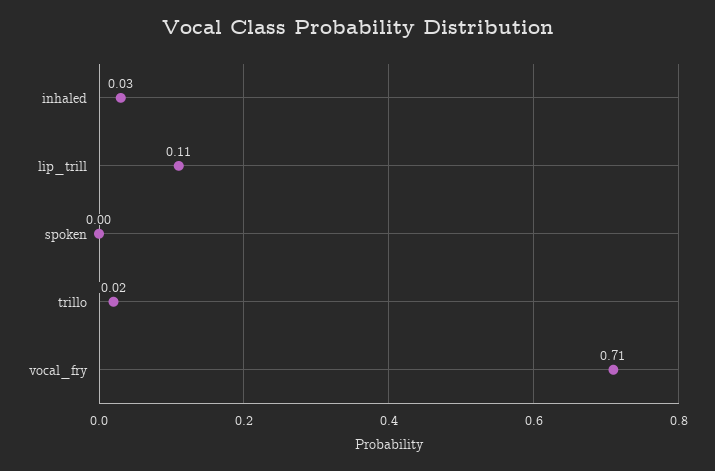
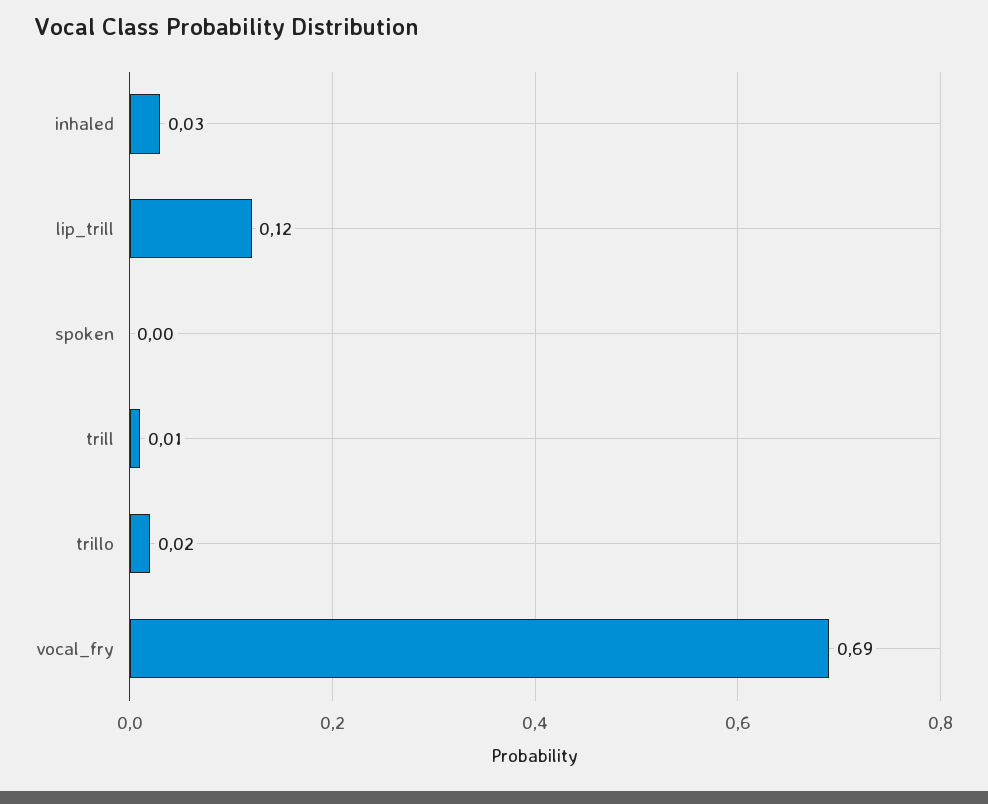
lip_trill: 0.11 -> 0.12
vocal_fry: 0.71 -> 0.69
trill: none -> 0.01

